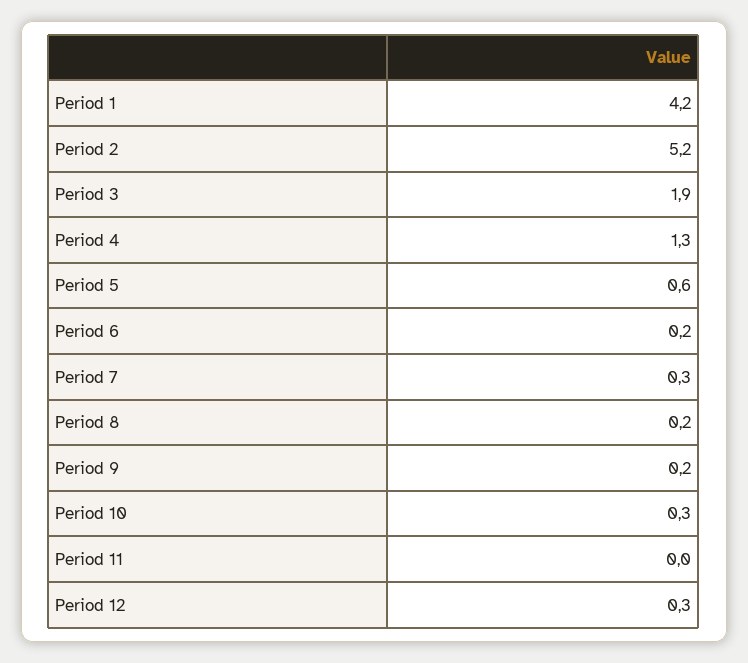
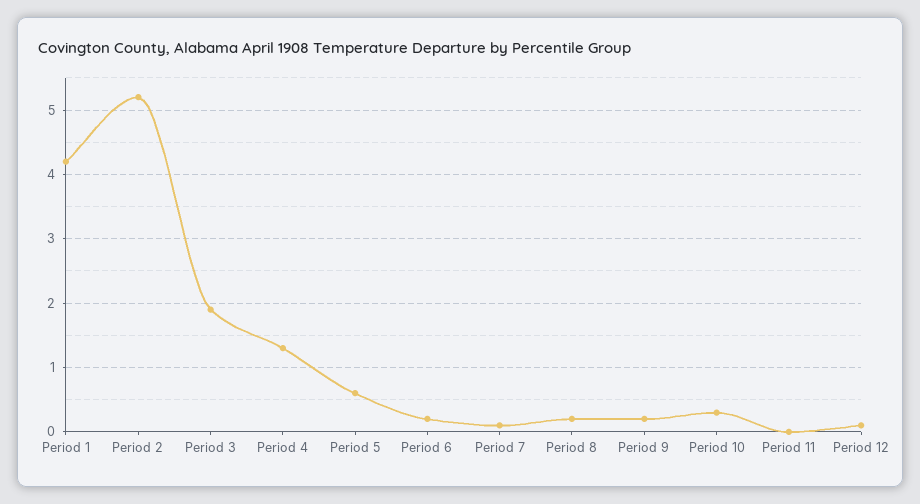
Period 7: 0.3 -> 0.1
Period 12: 0.3 -> 0.1

